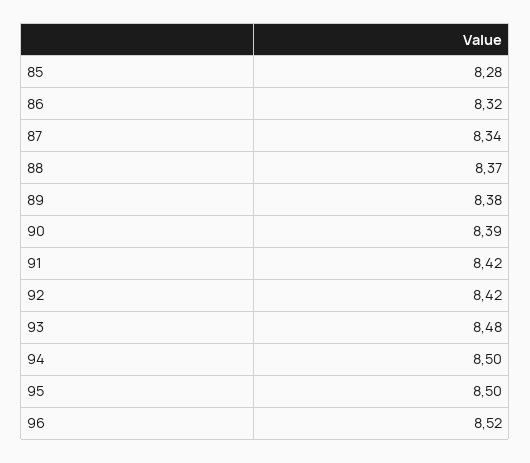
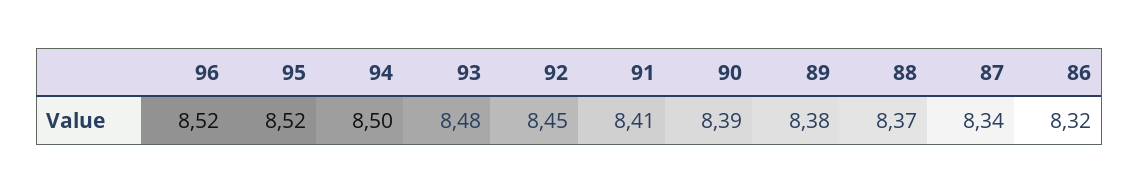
85: 8.28 -> none
91: 8.42 -> 8.41
92: 8.42 -> 8.45
95: 8.5 -> 8.52

